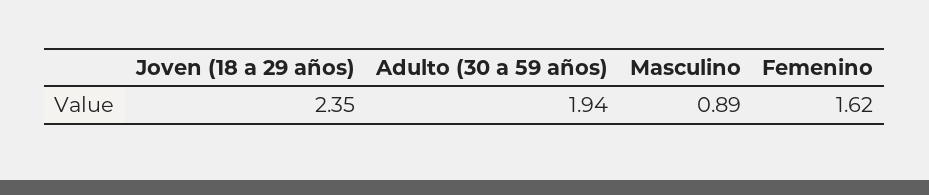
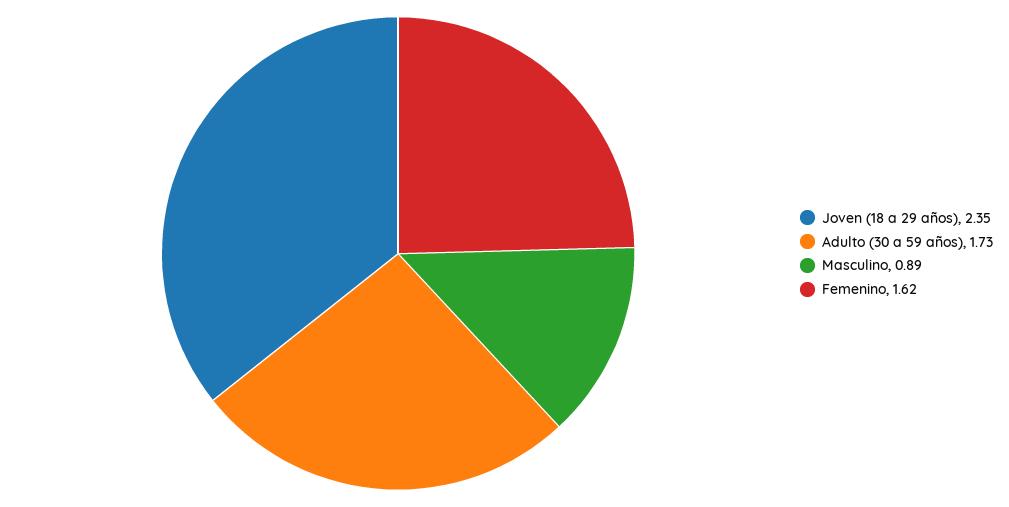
Adulto (30 a 59 años): 1.94 -> 1.73

